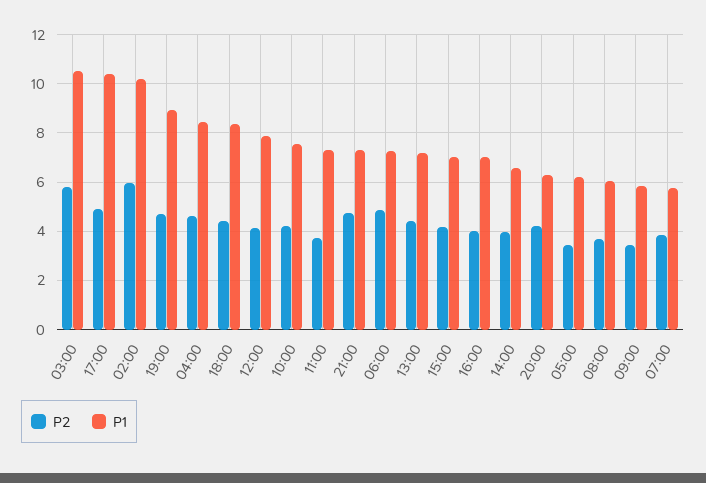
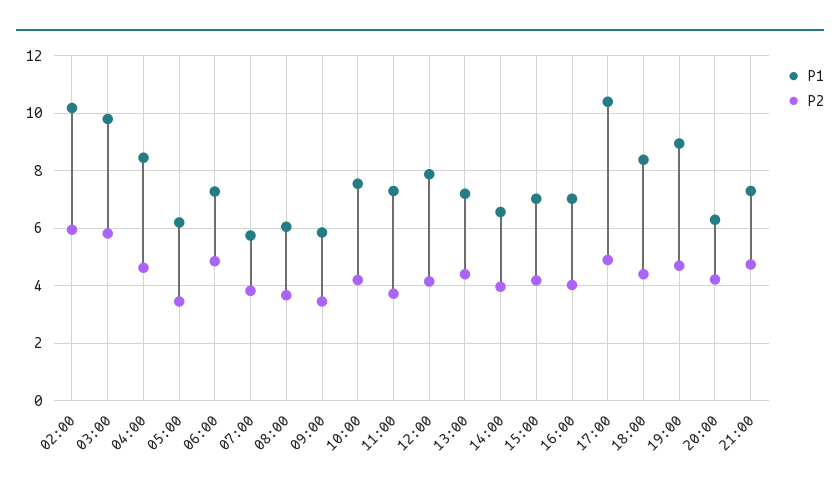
P1, 03:00: 10.5 -> 9.75

